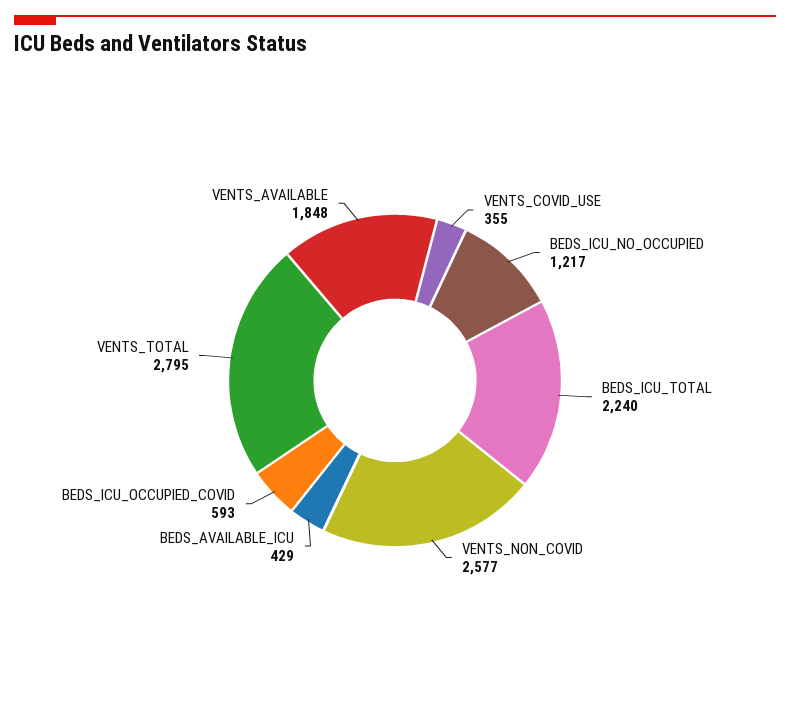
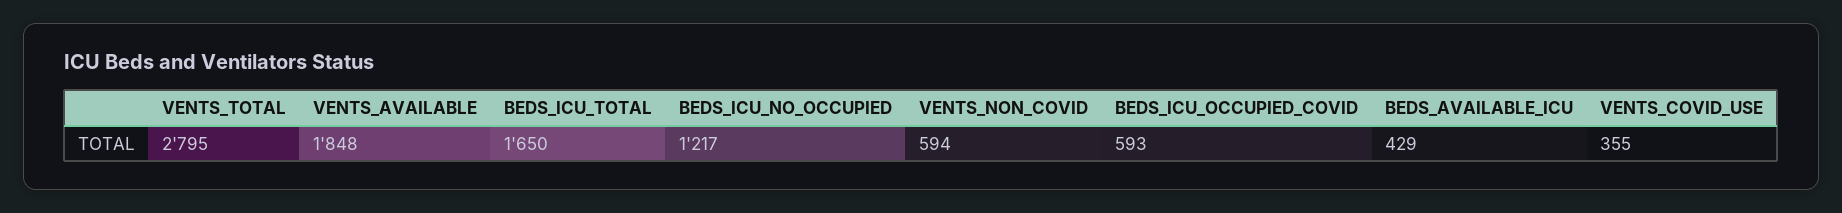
BEDS_ICU_TOTAL: 2240 -> 1650
VENTS_NON_COVID: 2577 -> 594

